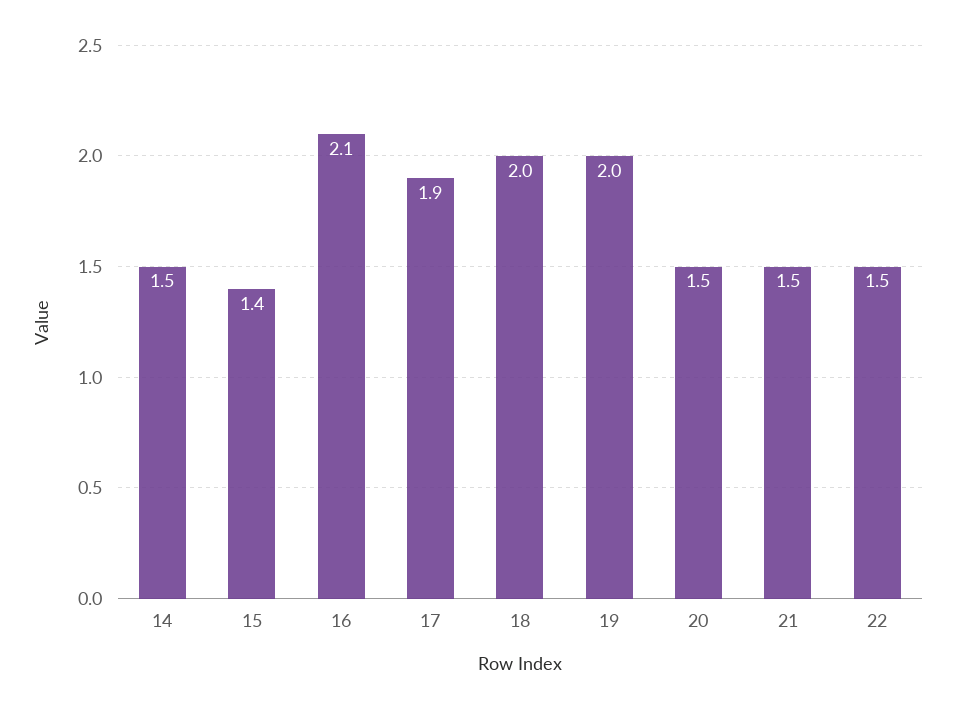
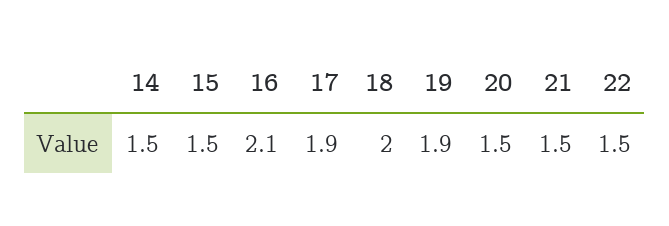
15: 1.4 -> 1.5
19: 2 -> 1.9

